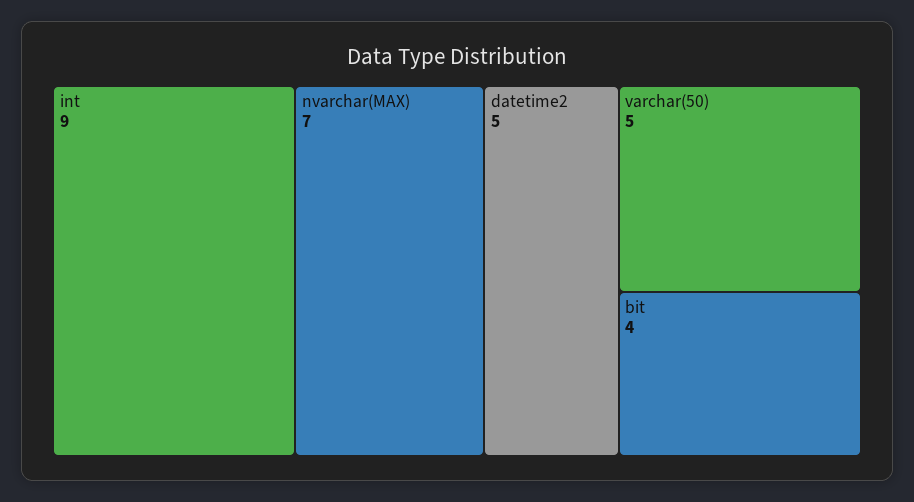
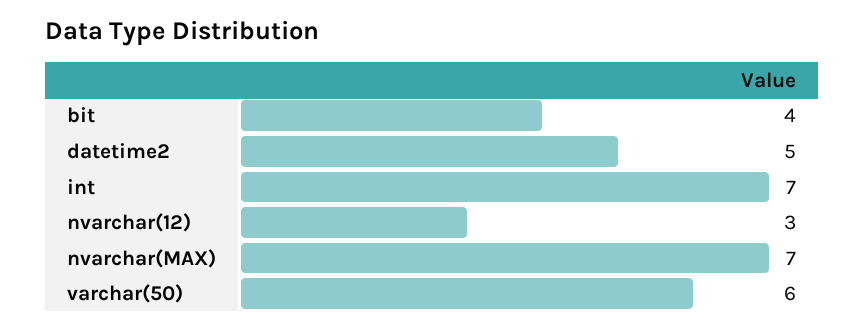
int: 9 -> 7
varchar(50): 5 -> 6
nvarchar(12): none -> 3

